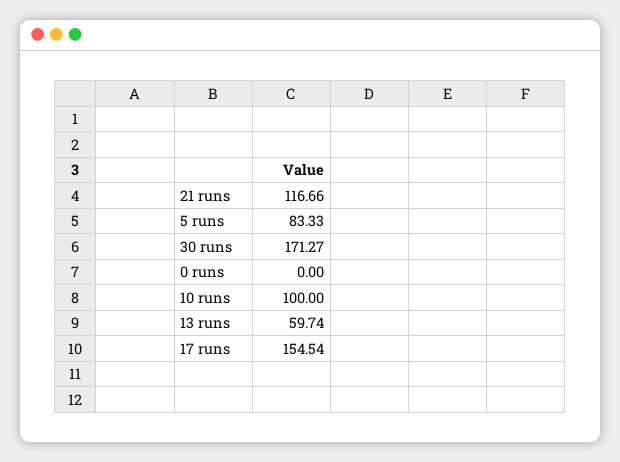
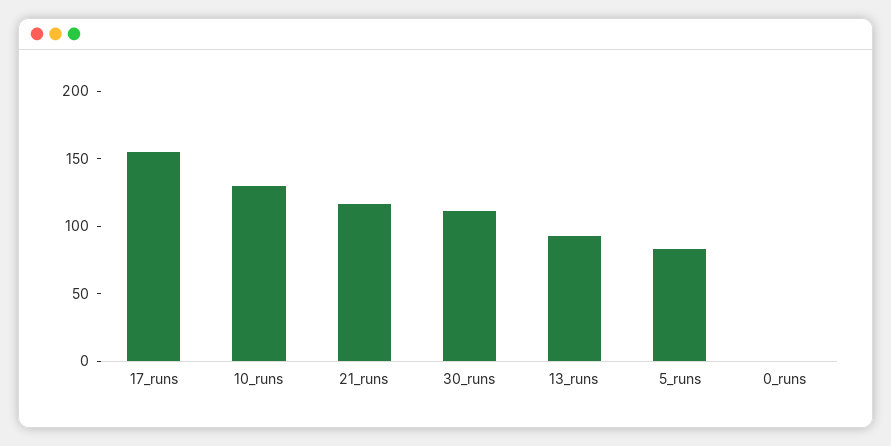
30 runs: 171.27 -> 110
10 runs: 100 -> 130
13 runs: 59.74 -> 90

